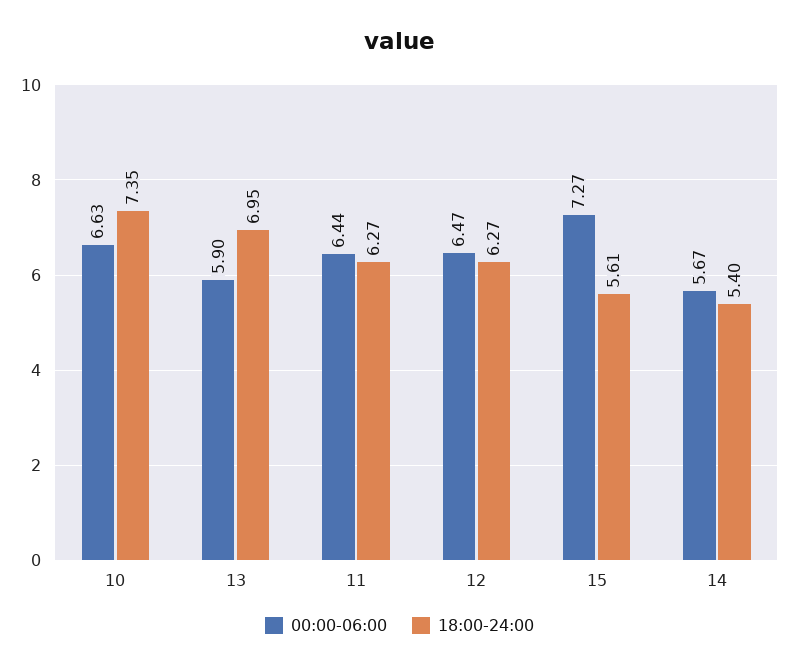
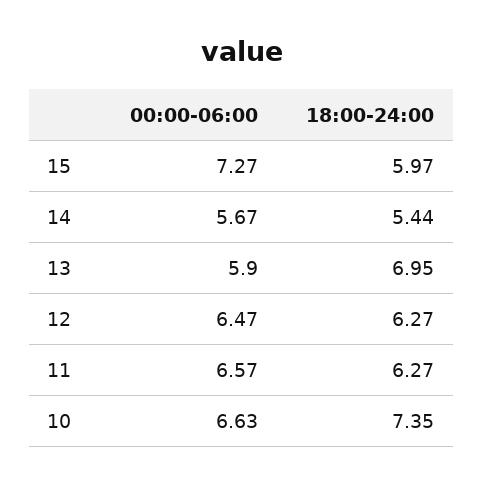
00:00-06:00, 11: 6.44 -> 6.57
18:00-24:00, 15: 5.61 -> 5.97
18:00-24:00, 14: 5.4 -> 5.44

